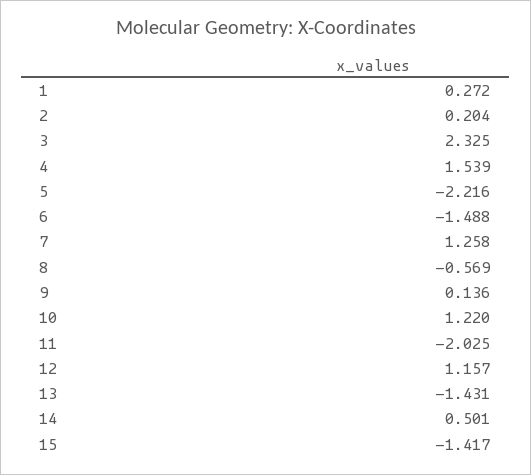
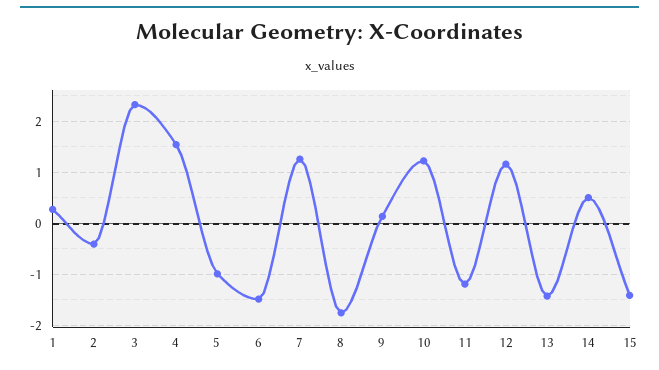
2: 0.204 -> -0.4
5: -2.216 -> -1
8: -0.569 -> -1.8
11: -2.025 -> -1.2

